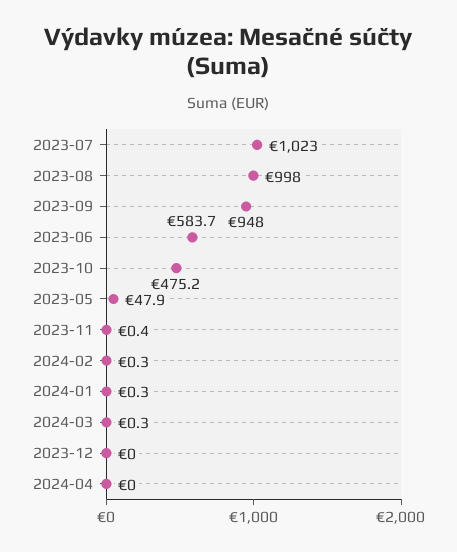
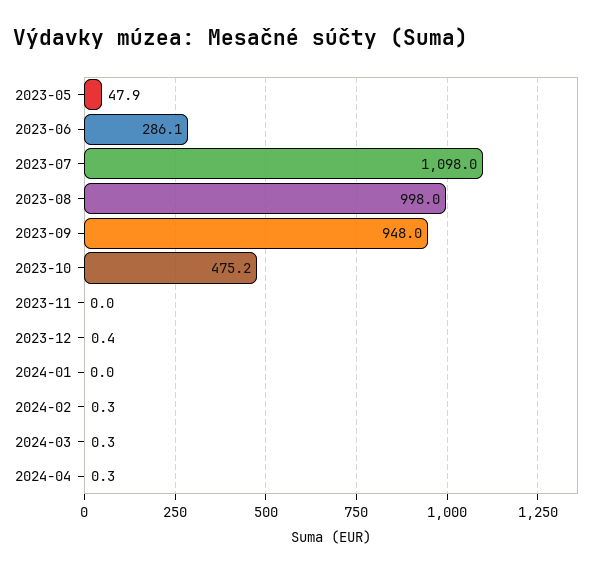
2023-07: 1023 -> 1098
2023-06: 583.7 -> 286.1
2023-11: 0.4 -> 0
2024-01: 0.3 -> 0
2023-12: 0 -> 0.4
2024-04: 0 -> 0.3

